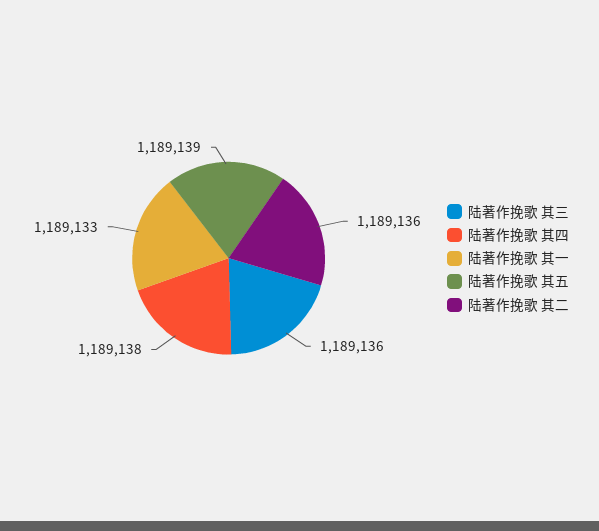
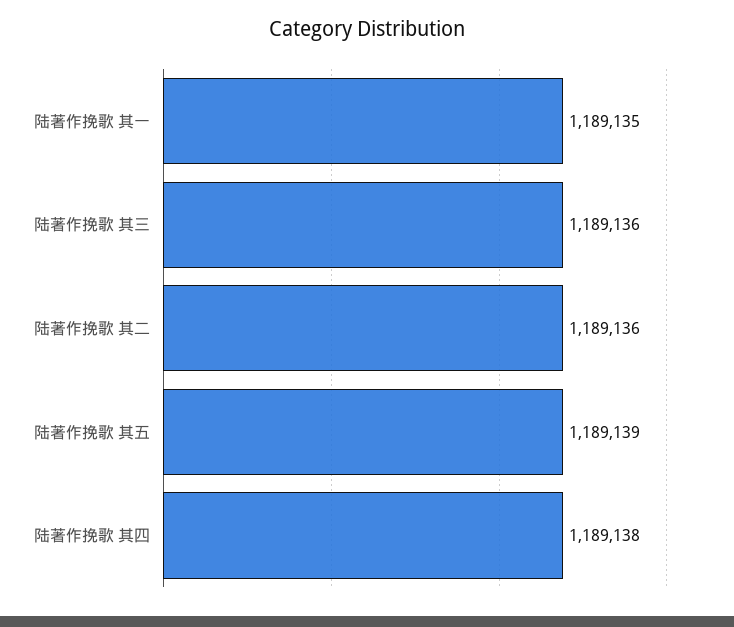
陆著作挽歌 其一: 1189133 -> 1189135

